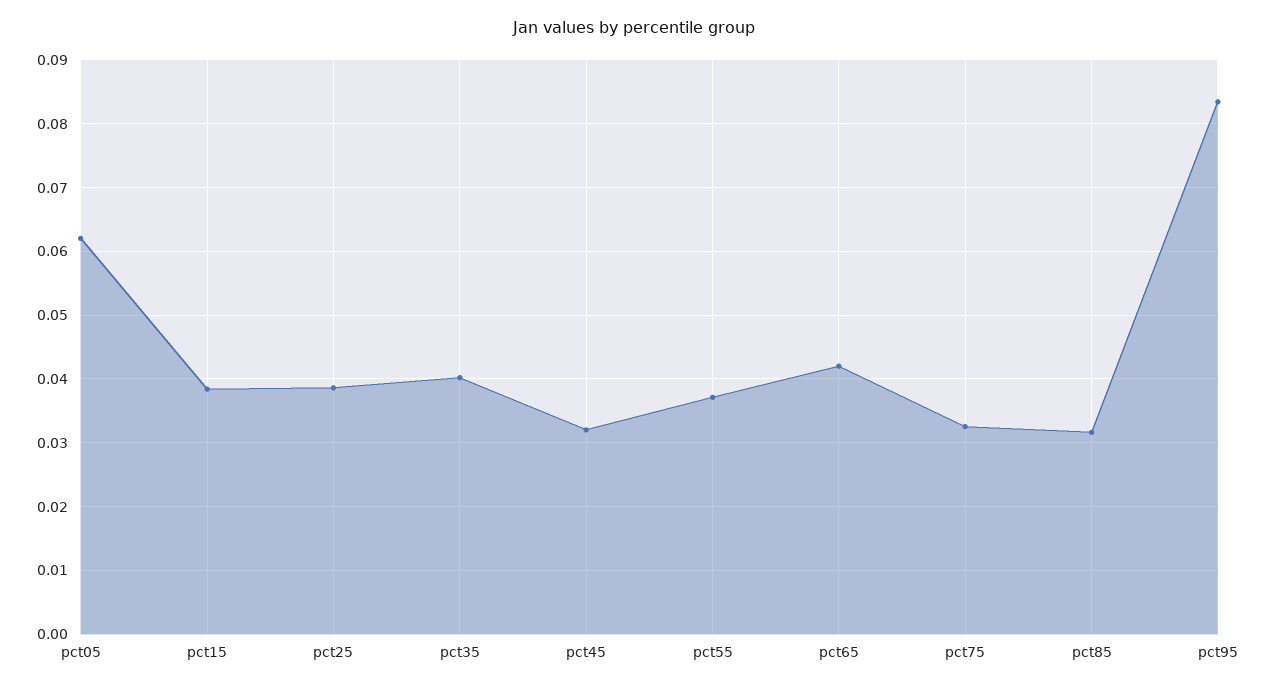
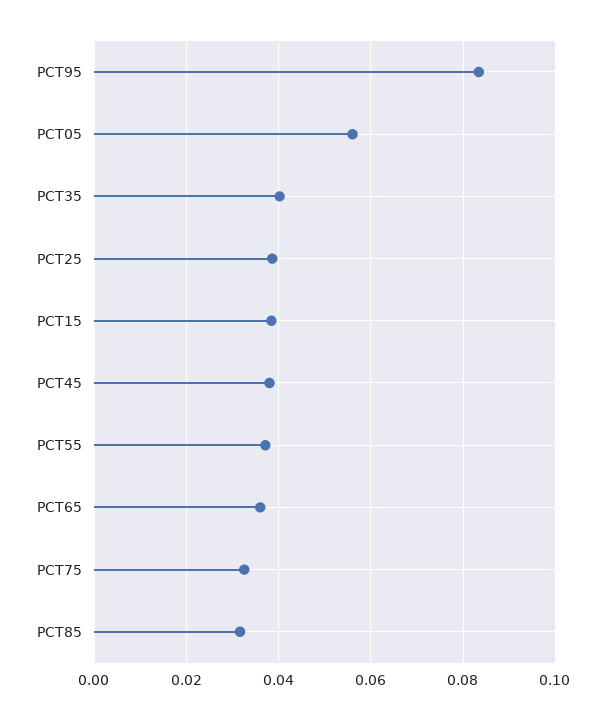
pct05: 0.062 -> 0.056
pct45: 0.032 -> 0.038
pct65: 0.042 -> 0.036

